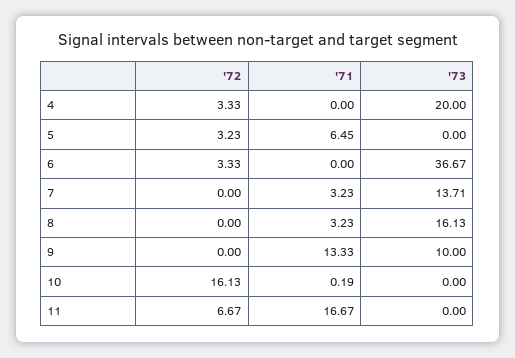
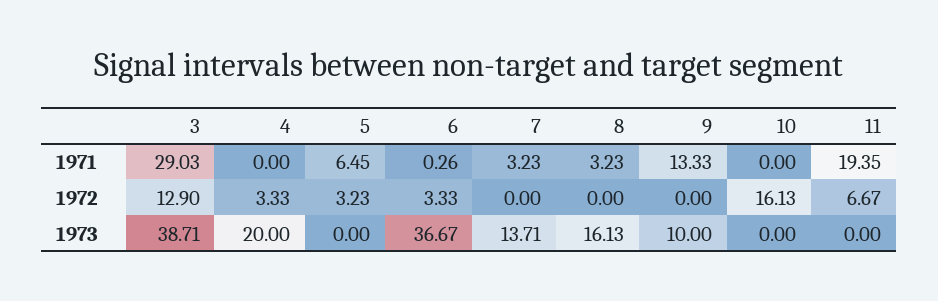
'71, 6: 0 -> 0.26
'71, 10: 0.19 -> 0
'71, 11: 16.67 -> 19.35
'71, 3: none -> 29.03
'72, 3: none -> 12.9
'73, 3: none -> 38.71

